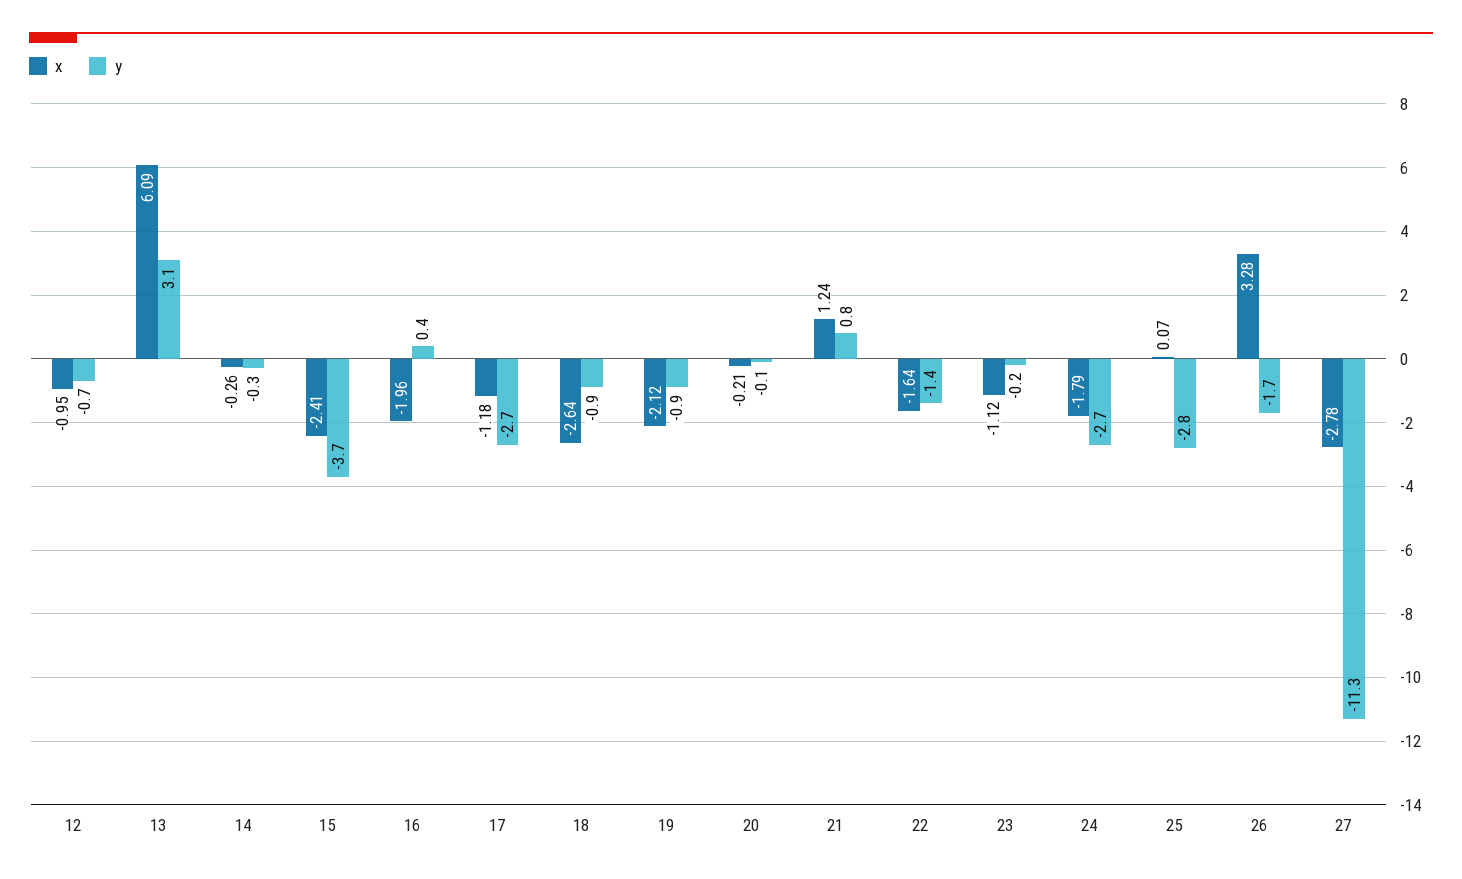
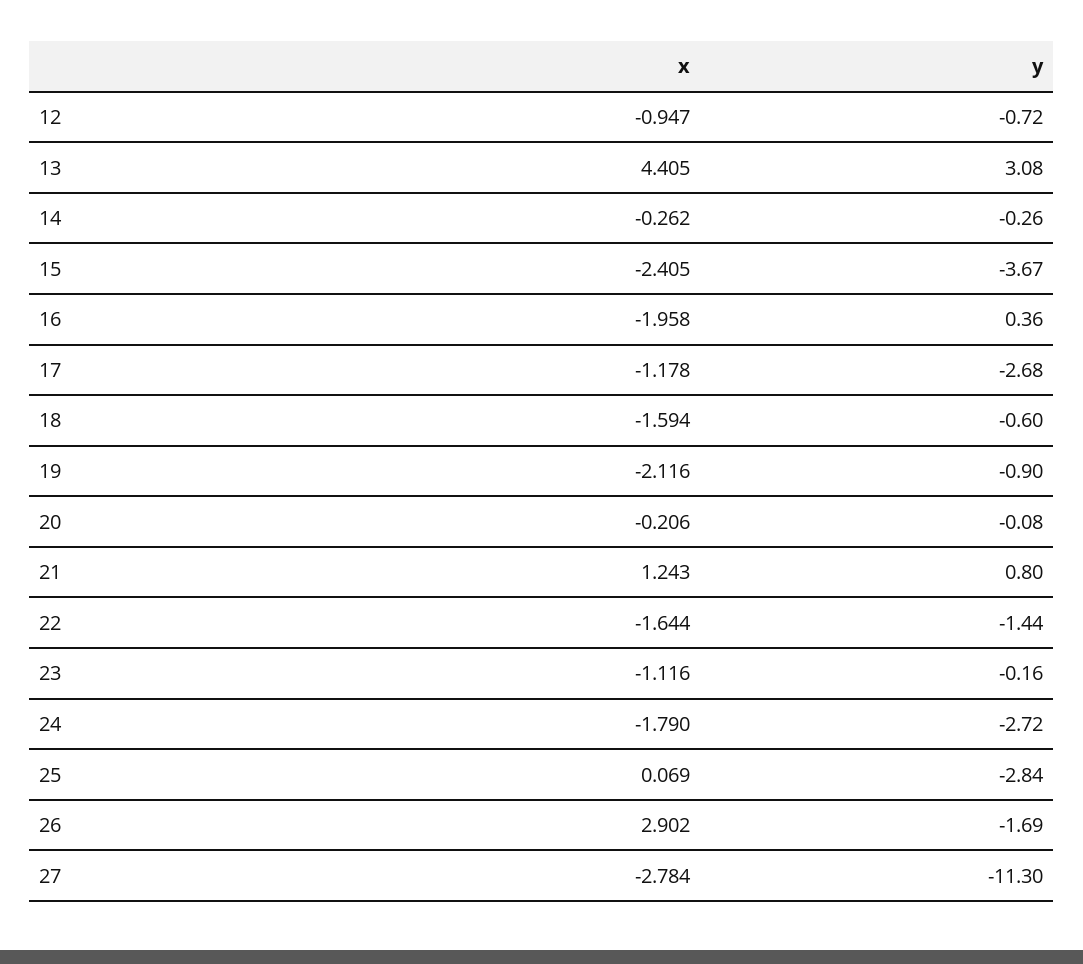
x, 13: 6.09 -> 4.405
x, 18: -2.64 -> -1.594
y, 18: -0.9 -> -0.6
x, 26: 3.28 -> 2.902

